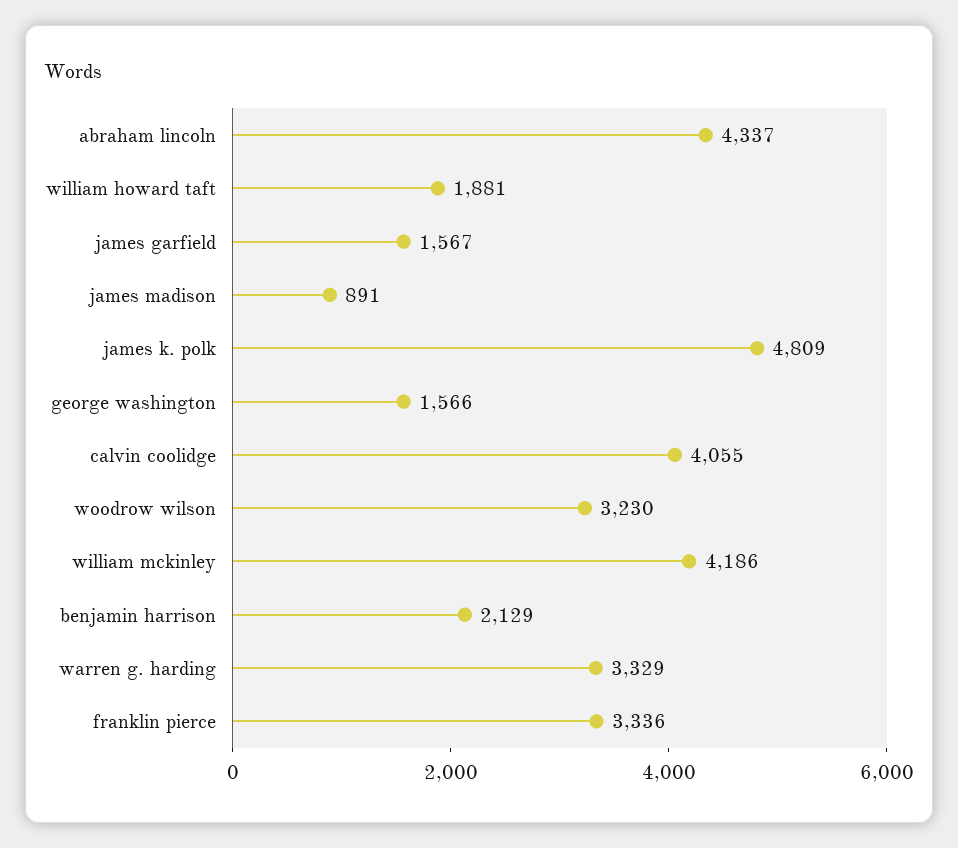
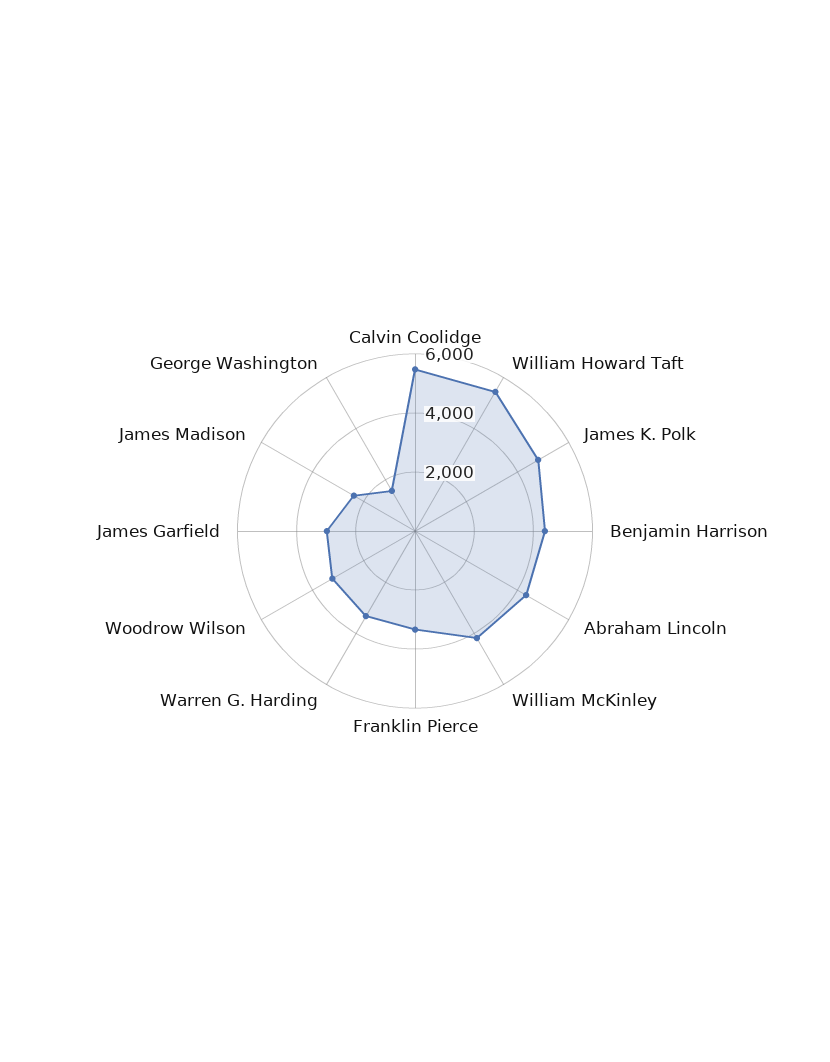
william howard taft: 1881 -> 5500
james garfield: 1567 -> 3000
james madison: 891 -> 2500
calvin coolidge: 4055 -> 5500
benjamin harrison: 2129 -> 4500

